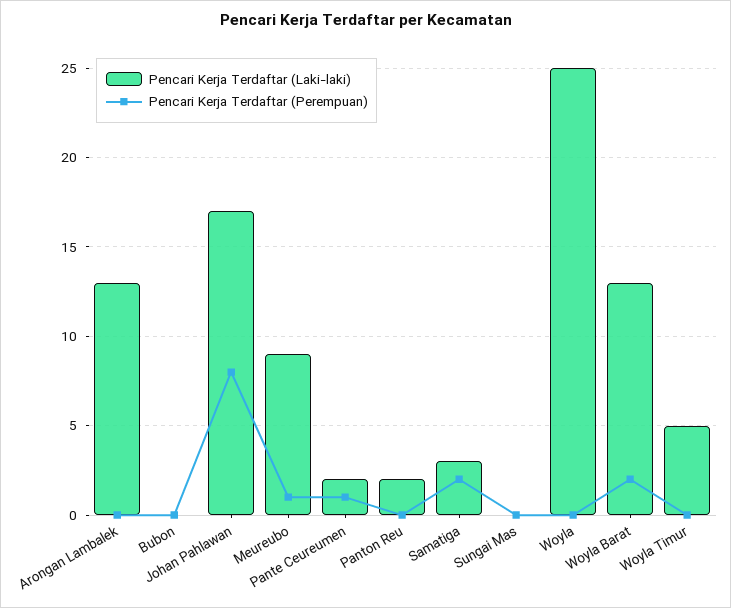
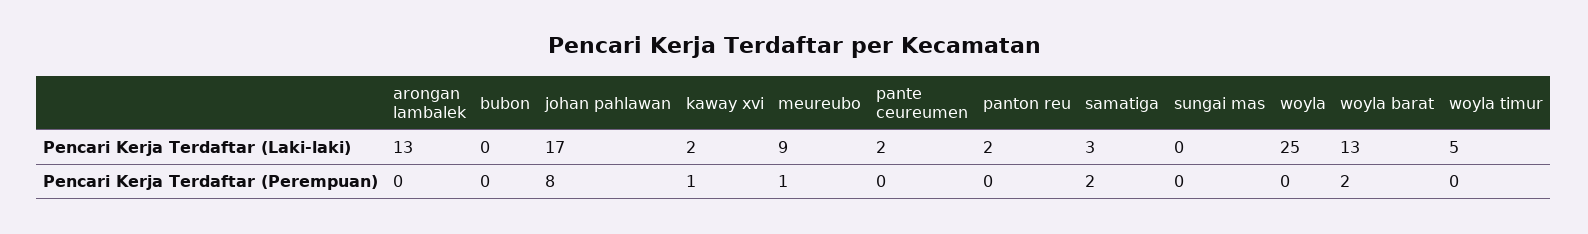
Pencari Kerja Terdaftar (Perempuan), Pante Ceureumen: 1 -> 0
Pencari Kerja Terdaftar (Laki-laki), kaway xvi: none -> 2
Pencari Kerja Terdaftar (Perempuan), kaway xvi: none -> 1

